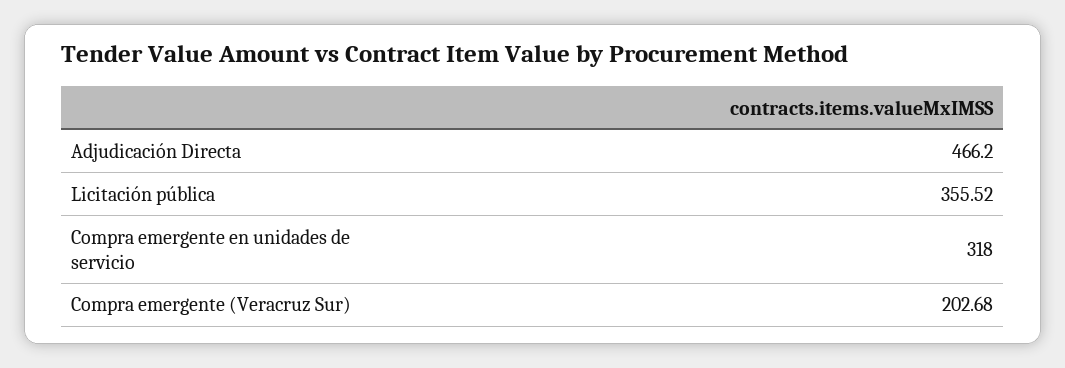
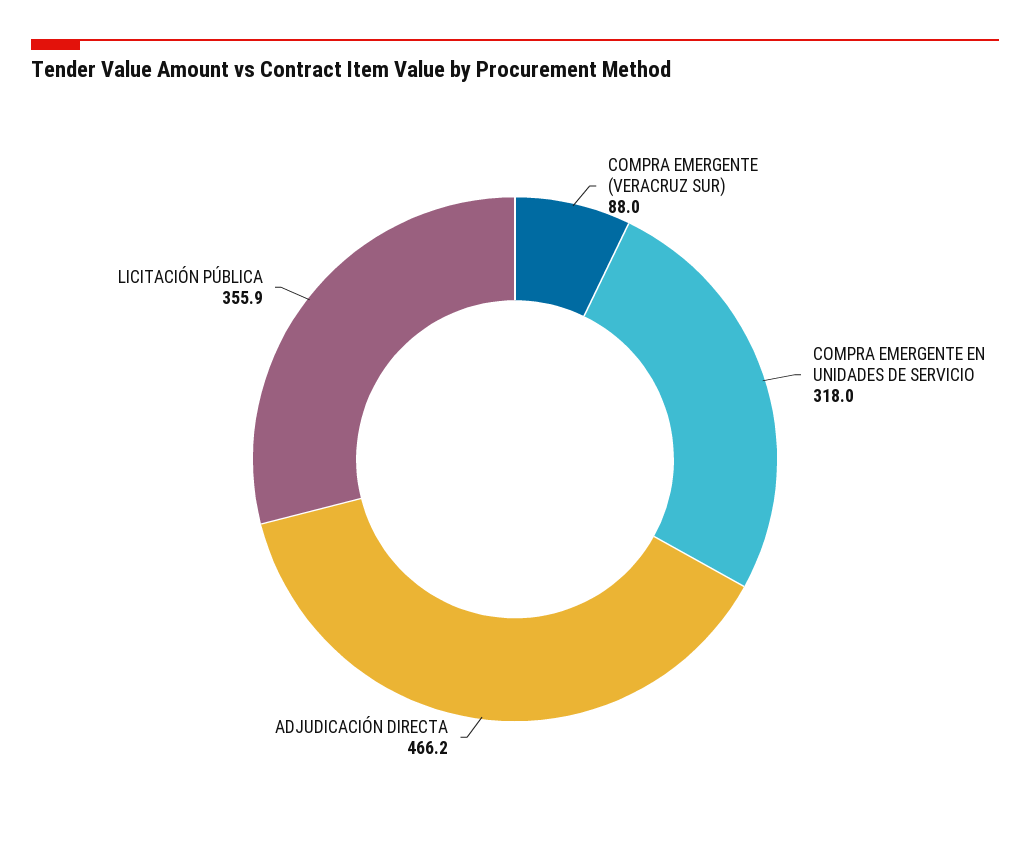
Licitación pública: 355.52 -> 355.9
Compra emergente (Veracruz Sur): 202.68 -> 88

